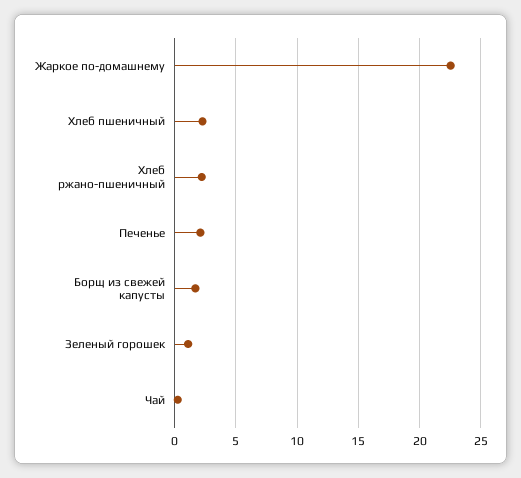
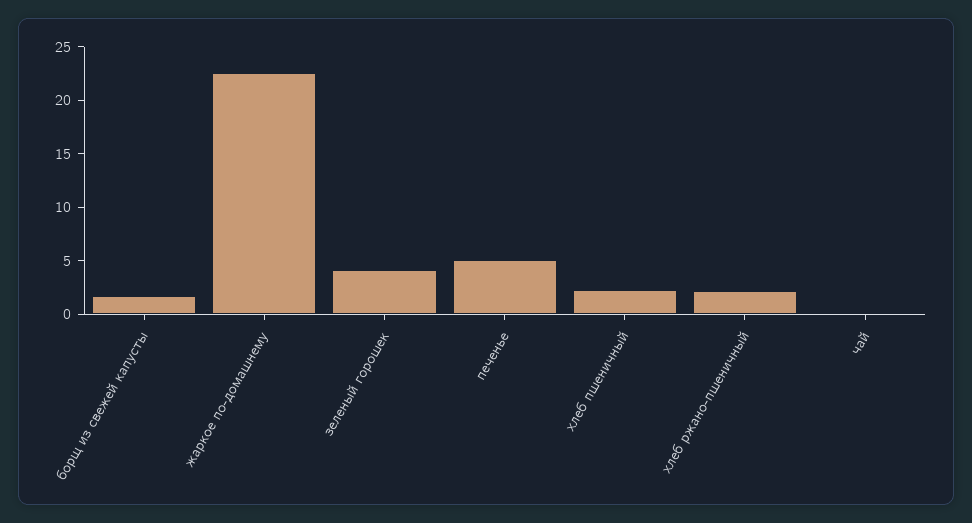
Печенье: 2 -> 5
Зеленый горошек: 1 -> 4

